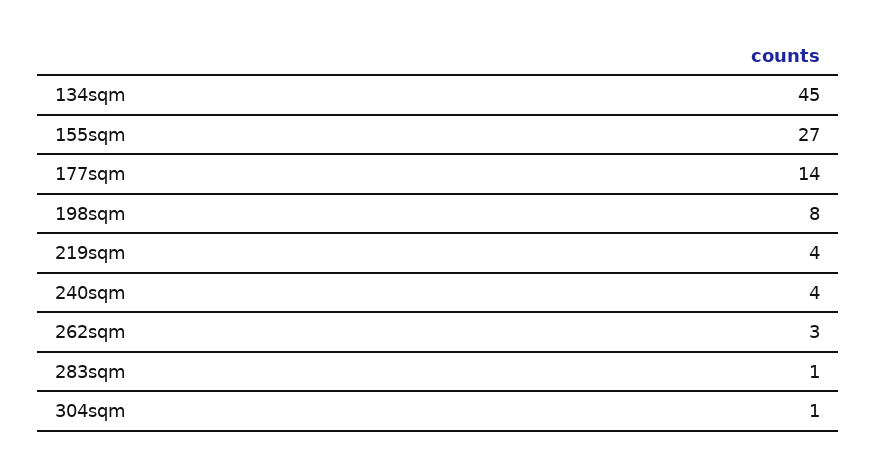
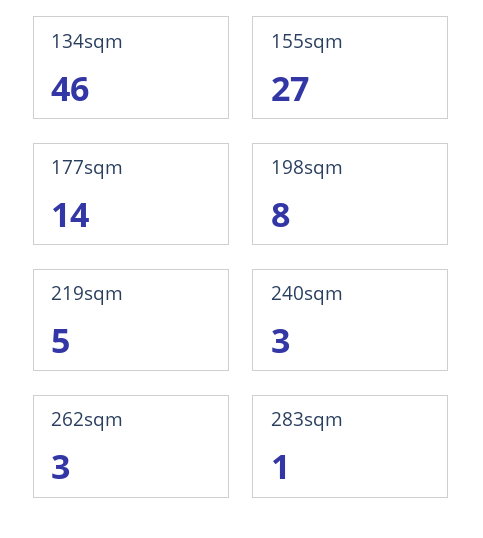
134sqm: 45 -> 46
219sqm: 4 -> 5
240sqm: 4 -> 3
304sqm: 1 -> none

